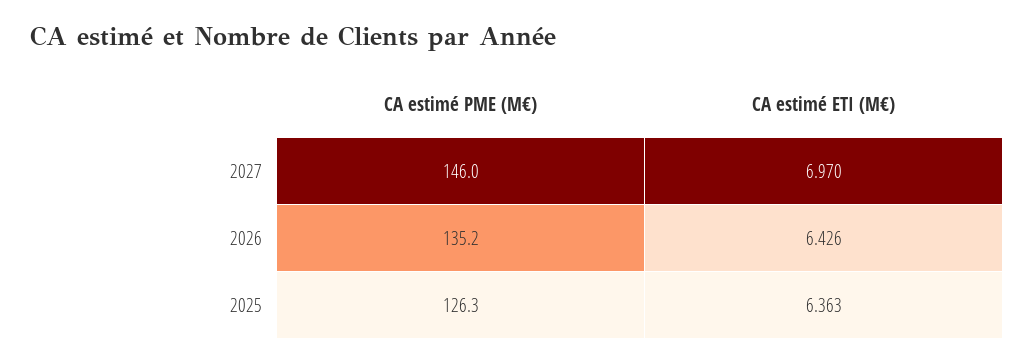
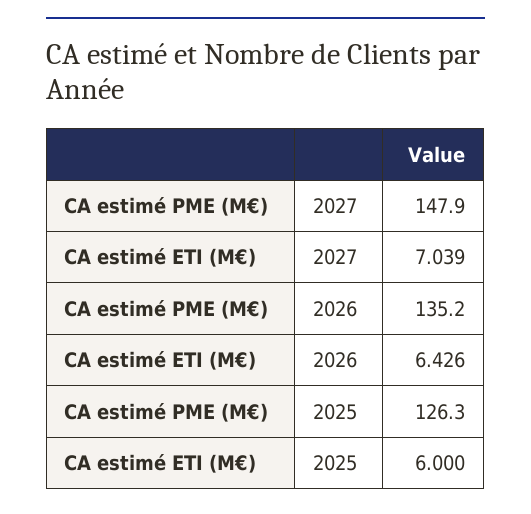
CA estimé PME (M€), 2027: 146 -> 147.9
CA estimé ETI (M€), 2027: 6.97 -> 7.039
CA estimé ETI (M€), 2025: 6.363 -> 6

